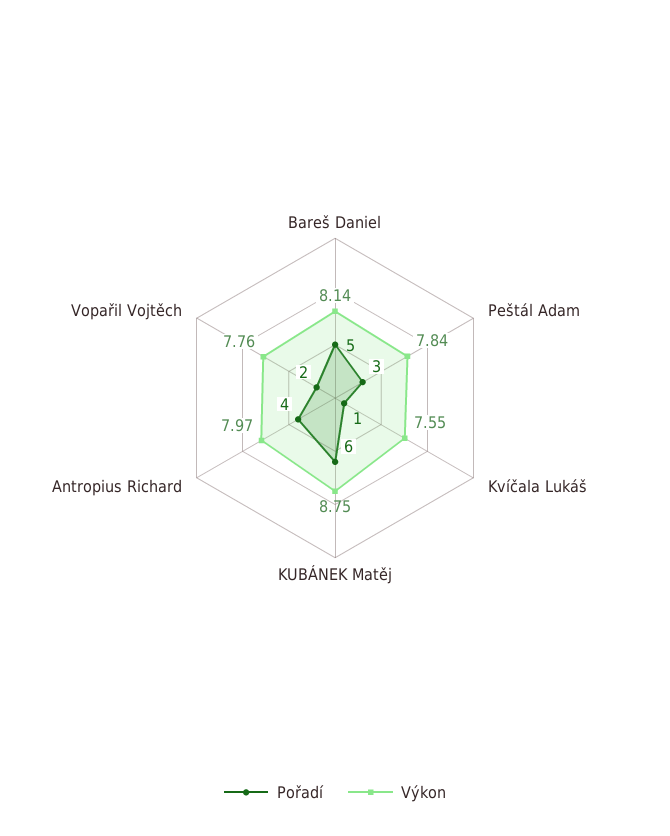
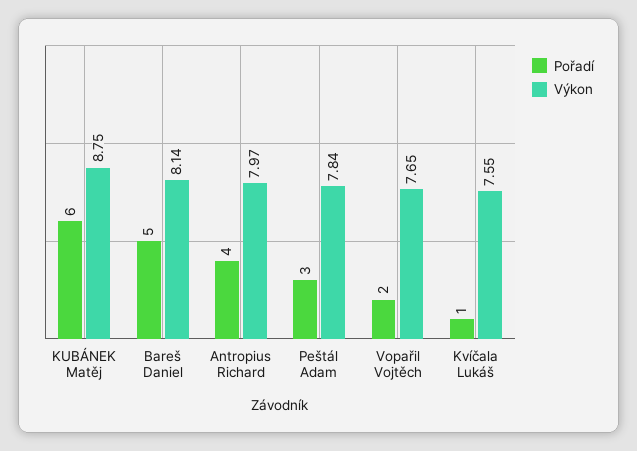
Výkon, Vopařil Vojtěch: 7.76 -> 7.65

